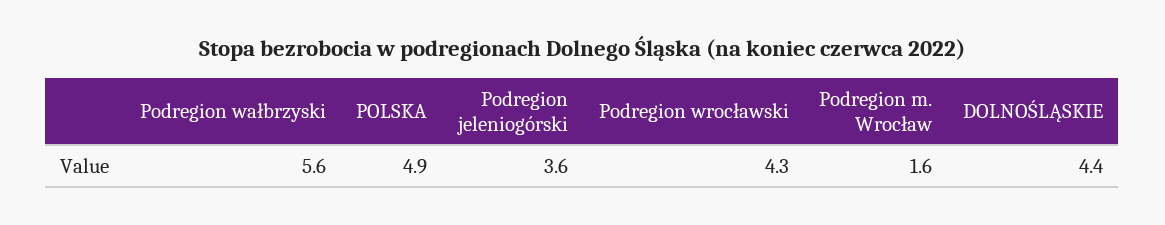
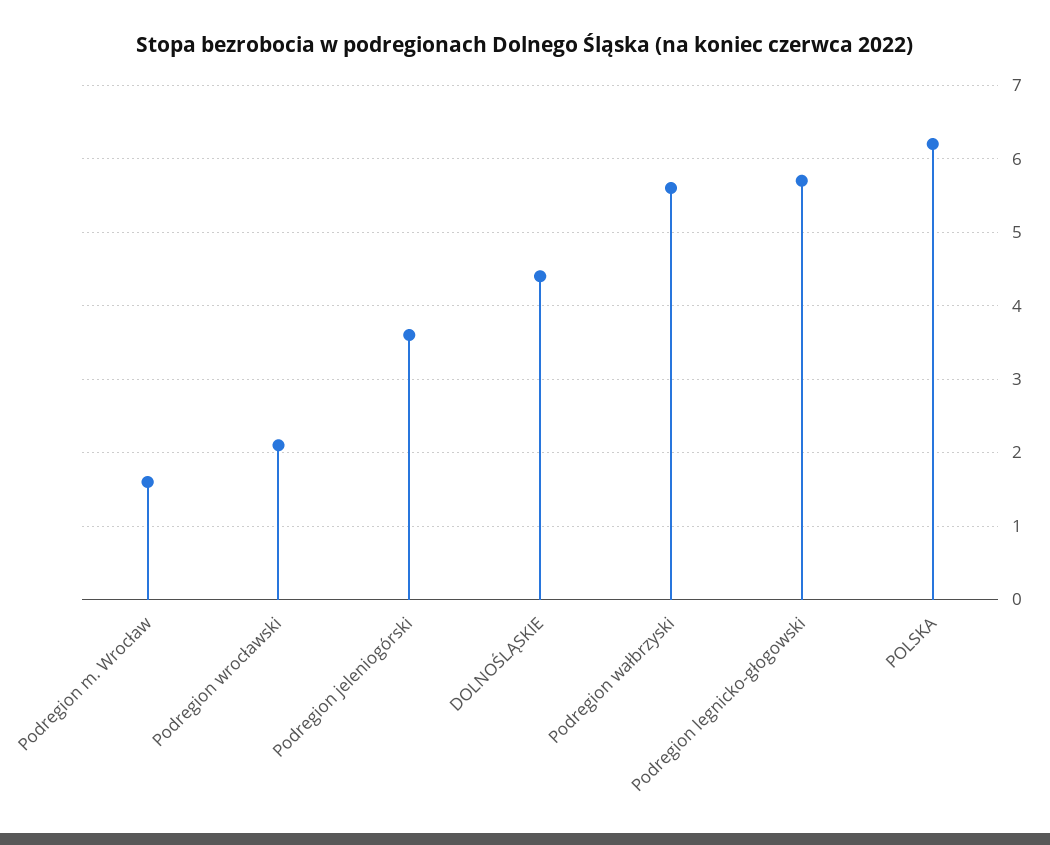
POLSKA: 4.9 -> 6.2
Podregion wrocławski: 4.3 -> 2.1
Podregion legnicko-głogowski: none -> 5.7

